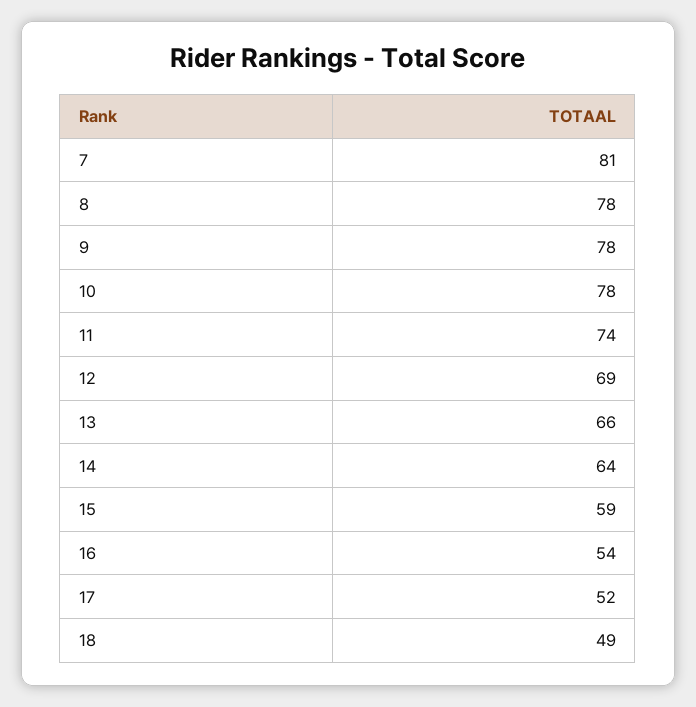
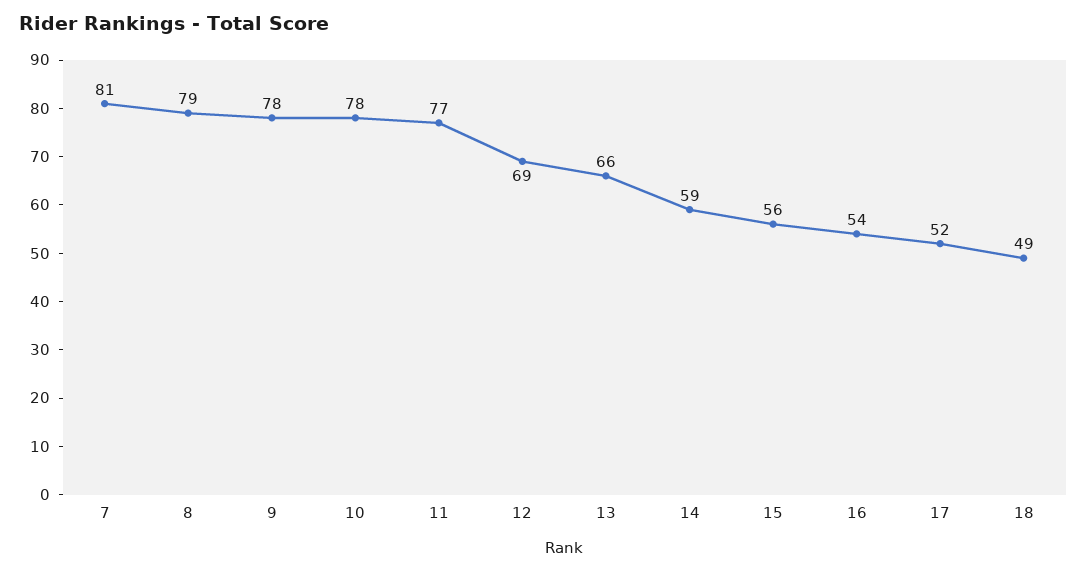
8: 78 -> 79
11: 74 -> 77
14: 64 -> 59
15: 59 -> 56

